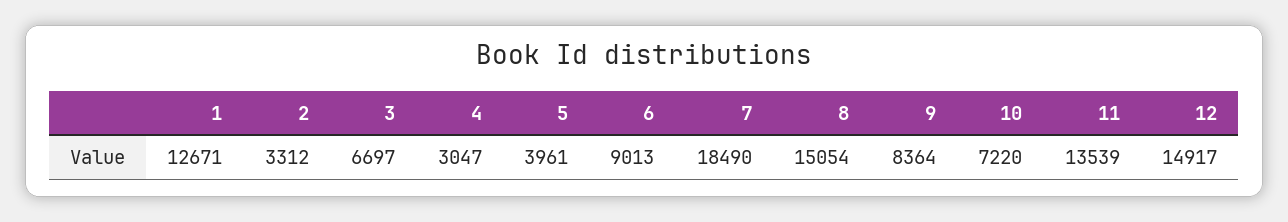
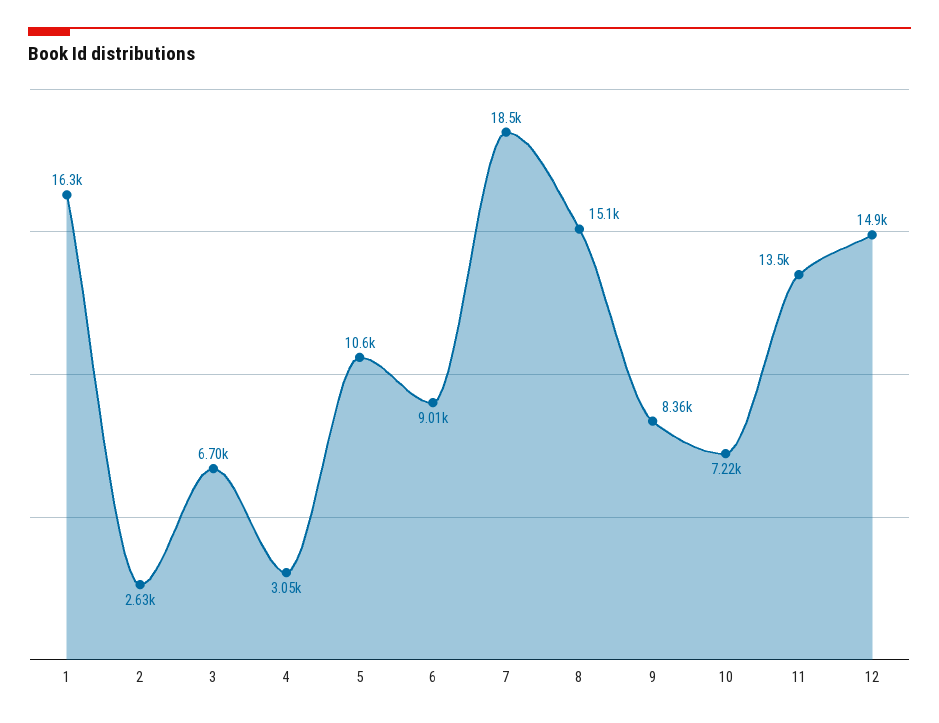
1: 12671 -> 16300
2: 3312 -> 2630
5: 3961 -> 10600

